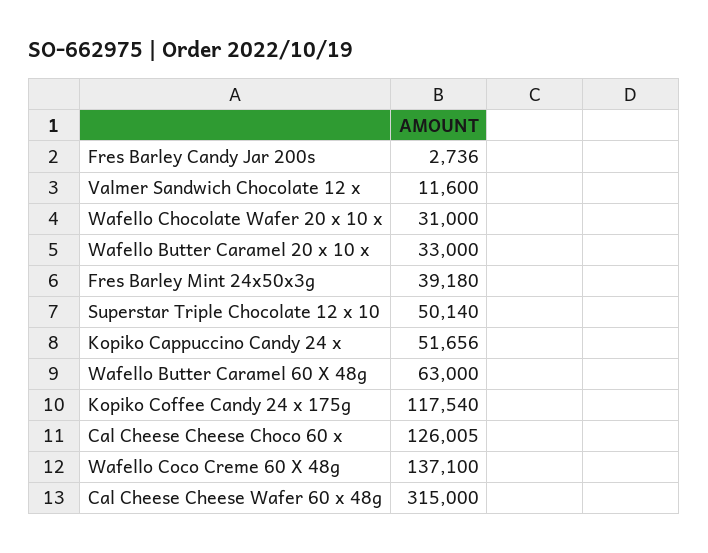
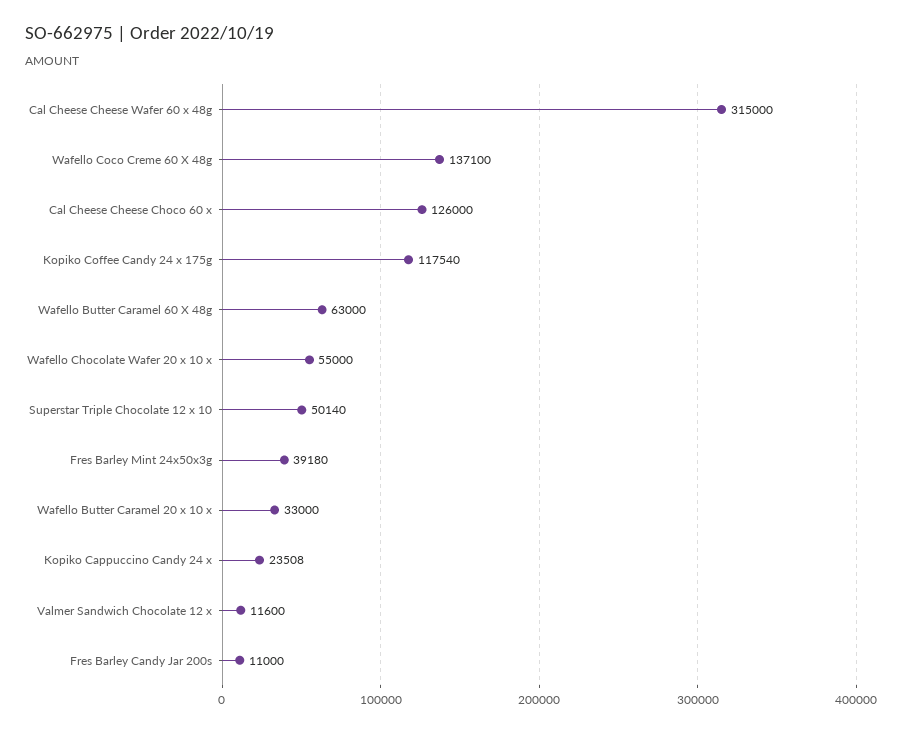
Fres Barley Candy Jar 200s: 2736 -> 11000
Wafello Chocolate Wafer 20 x 10 x: 31000 -> 55000
Kopiko Cappuccino Candy 24 x: 51656 -> 23508
Cal Cheese Cheese Choco 60 x: 126005 -> 126000

